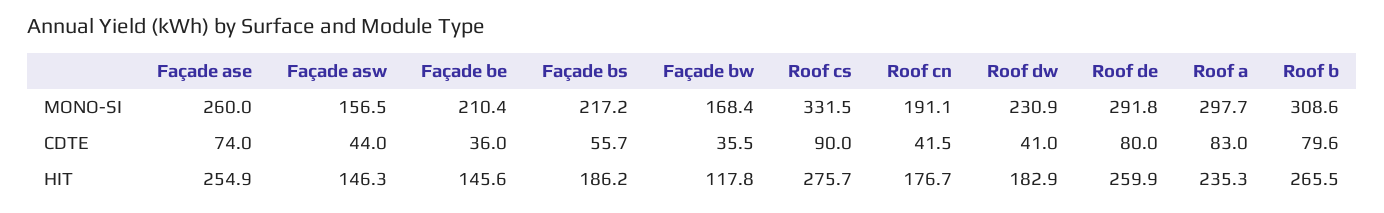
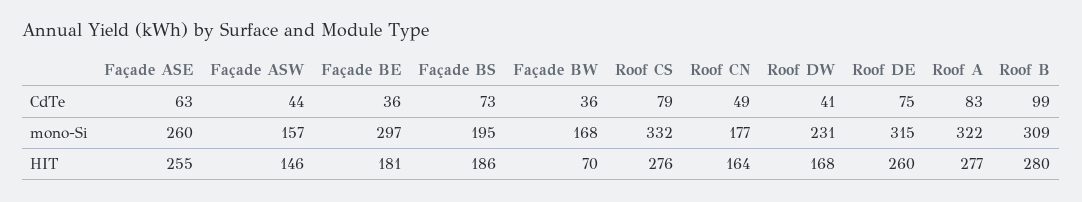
Façade be, MONO-SI: 210.4 -> 297
Façade bs, MONO-SI: 217.2 -> 195
Roof cn, MONO-SI: 191.1 -> 177
Roof de, MONO-SI: 291.8 -> 315
Roof a, MONO-SI: 297.7 -> 322
Façade ase, CDTE: 74 -> 63
Façade bs, CDTE: 55.7 -> 73
Roof cs, CDTE: 90 -> 79
Roof cn, CDTE: 41.5 -> 49
Roof de, CDTE: 80 -> 75
Roof b, CDTE: 79.6 -> 99
Façade be, HIT: 145.6 -> 181
Façade bw, HIT: 117.8 -> 70
Roof cn, HIT: 176.7 -> 164
Roof dw, HIT: 182.9 -> 168
Roof a, HIT: 235.3 -> 277
Roof b, HIT: 265.5 -> 280

